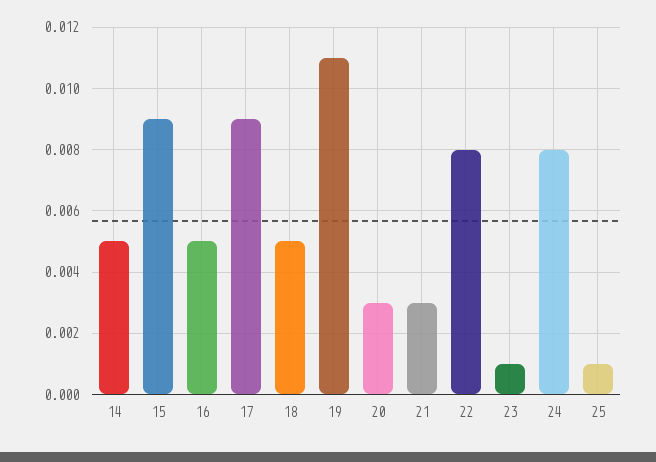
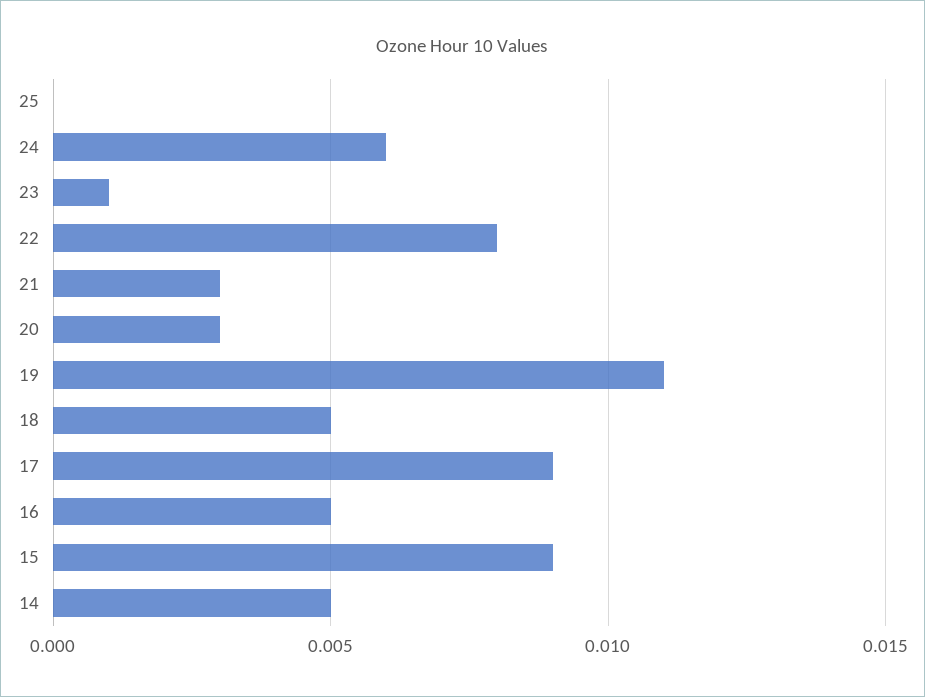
24: 0.008 -> 0.006
25: 0.001 -> 0

